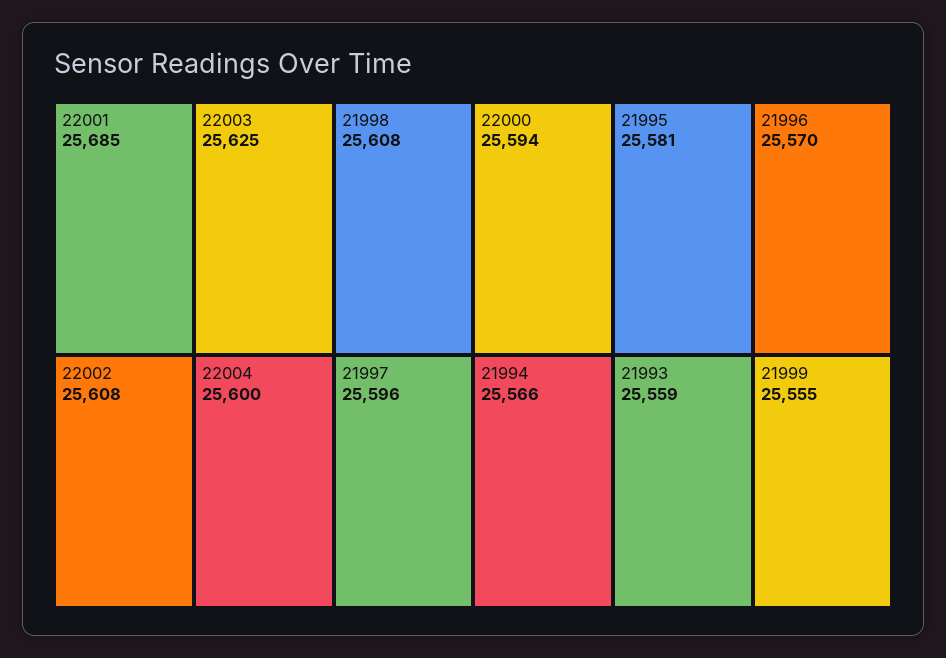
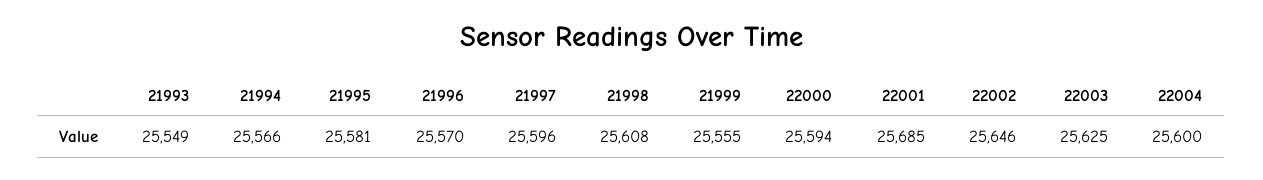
22002: 25608 -> 25646
21993: 25559 -> 25549

